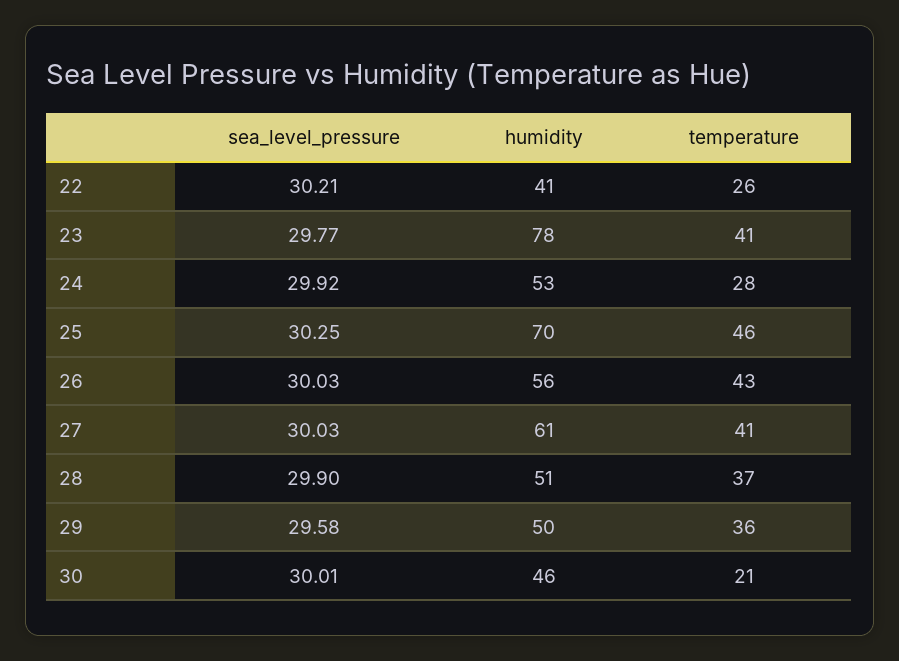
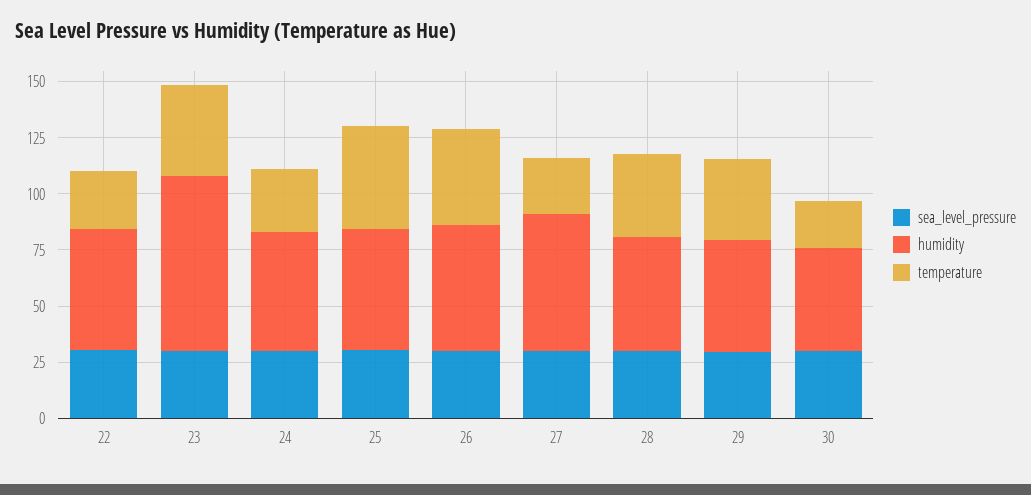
humidity, 22: 41 -> 55
humidity, 25: 70 -> 55
temperature, 27: 41 -> 25

